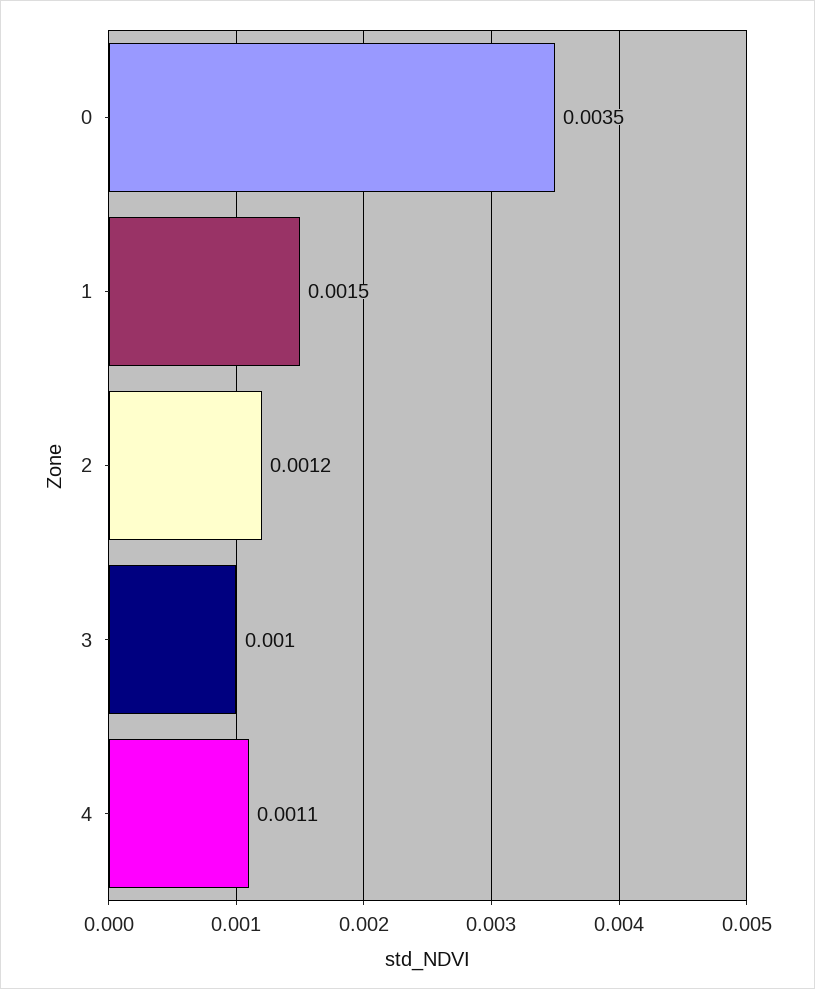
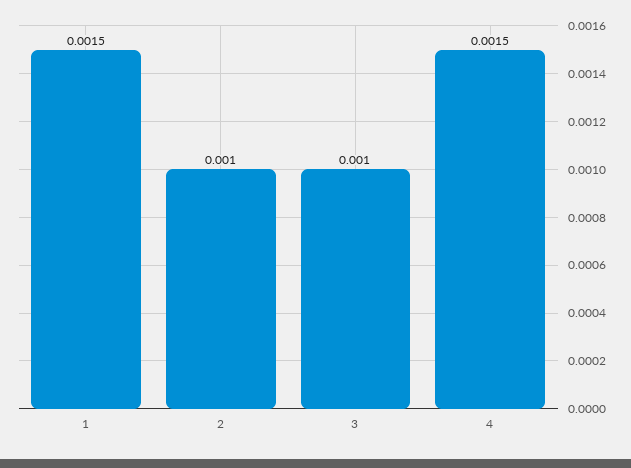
0: 0.0035 -> none
2: 0.0012 -> 0.001
4: 0.0011 -> 0.0015

